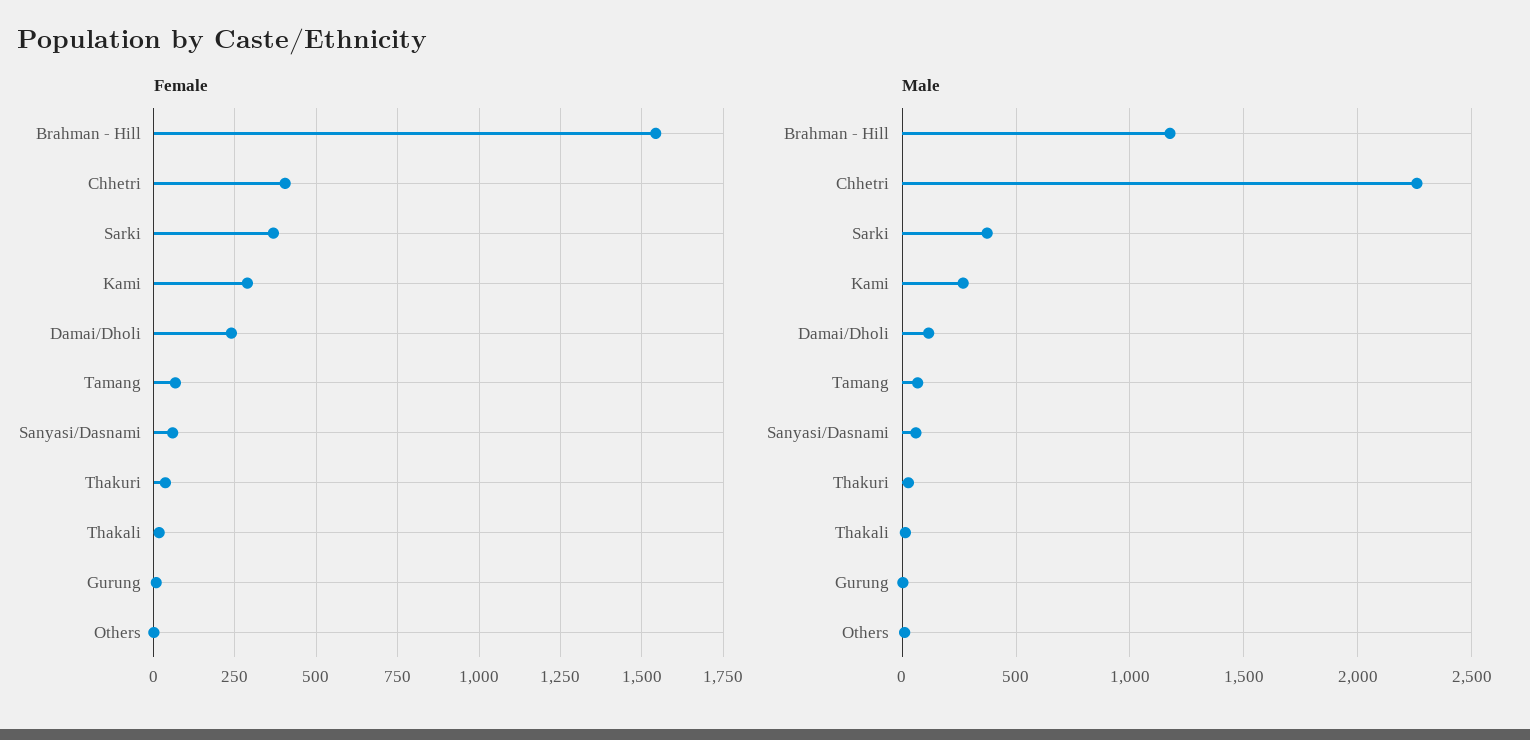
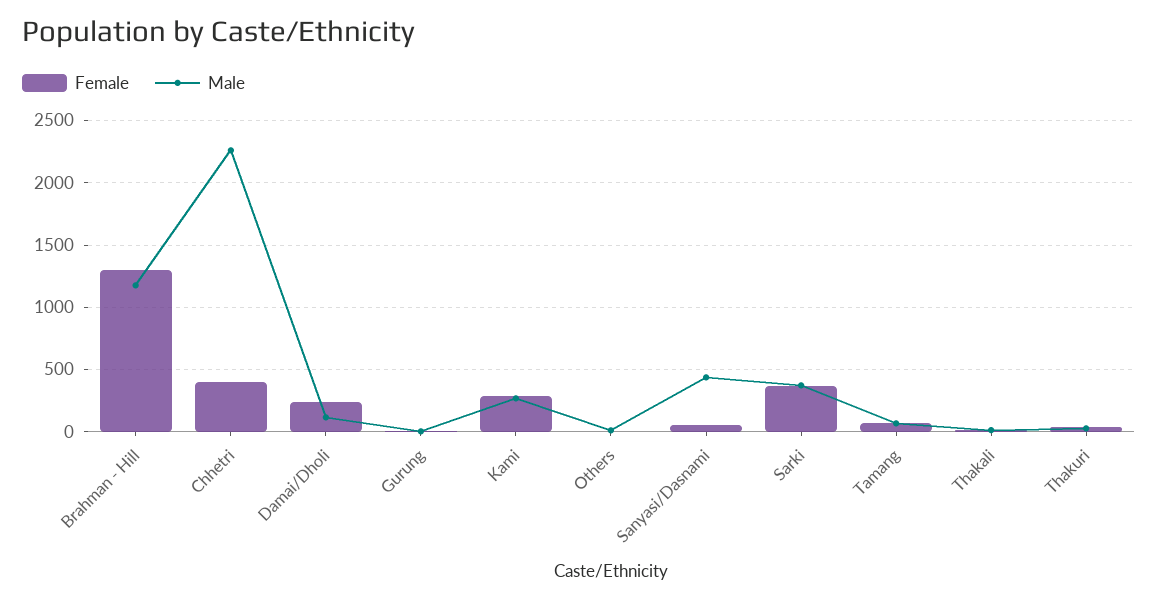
Female, Brahman - Hill: 1550 -> 1300
Male, Sanyasi/Dasnami: 50 -> 450

